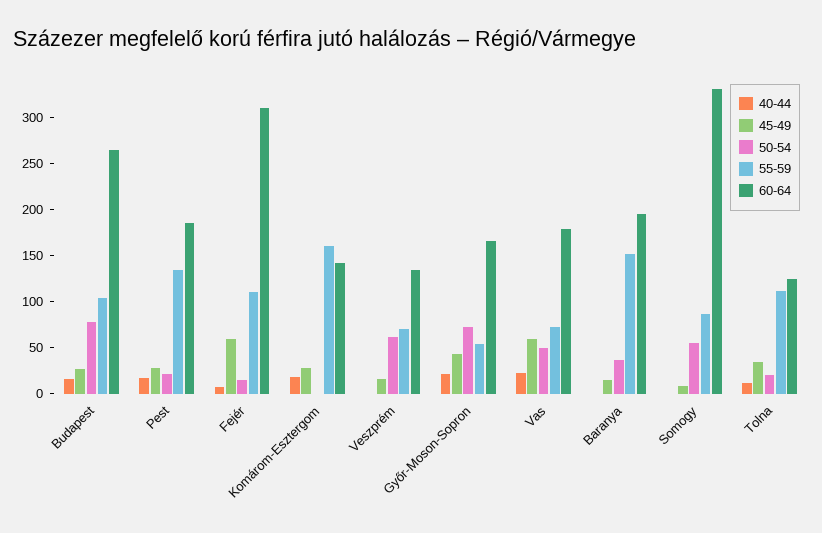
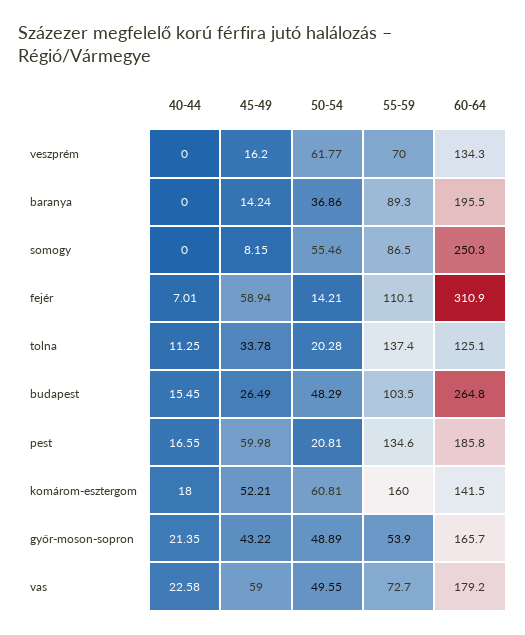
50-54, Budapest: 80 -> 48.29
45-49, Pest: 30 -> 59.98
45-49, Komárom-Esztergom: 30 -> 52.21
50-54, Komárom-Esztergom: 0 -> 60.81
50-54, Győr-Moson-Sopron: 70 -> 48.89
55-59, Baranya: 150 -> 89.3
60-64, Somogy: 330 -> 250.3
55-59, Tolna: 110 -> 137.4

